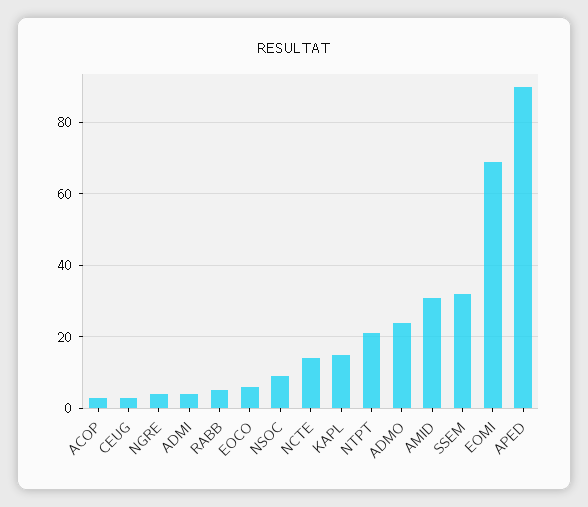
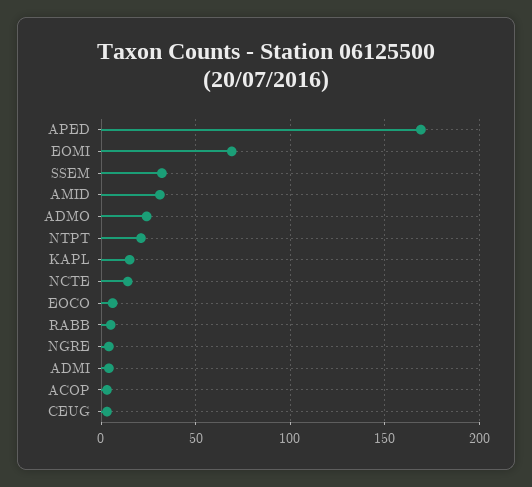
NSOC: 10 -> none
APED: 90 -> 170

